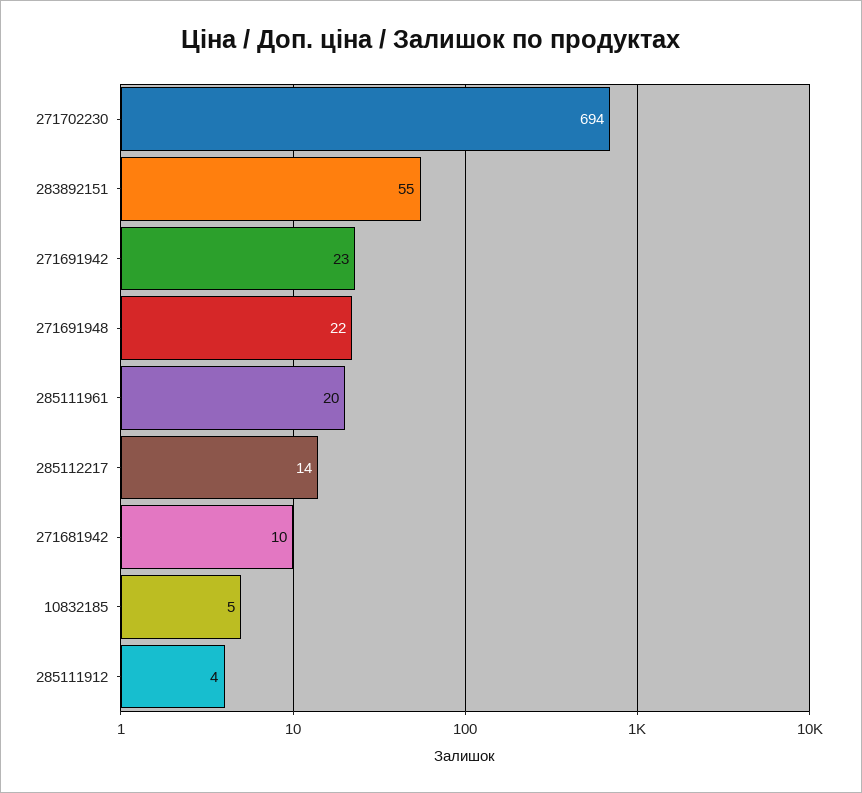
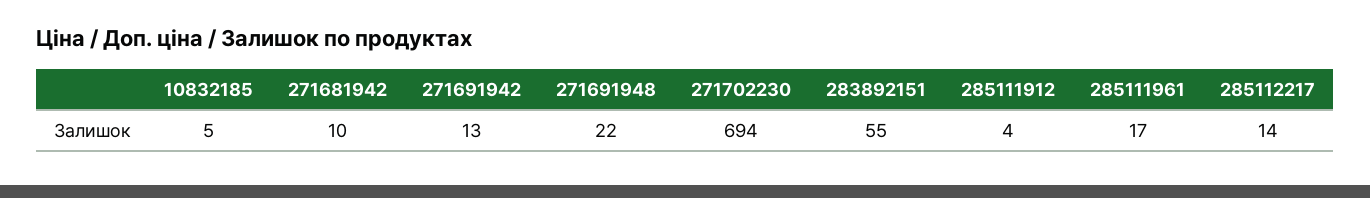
271691942: 23 -> 13
285111961: 20 -> 17

